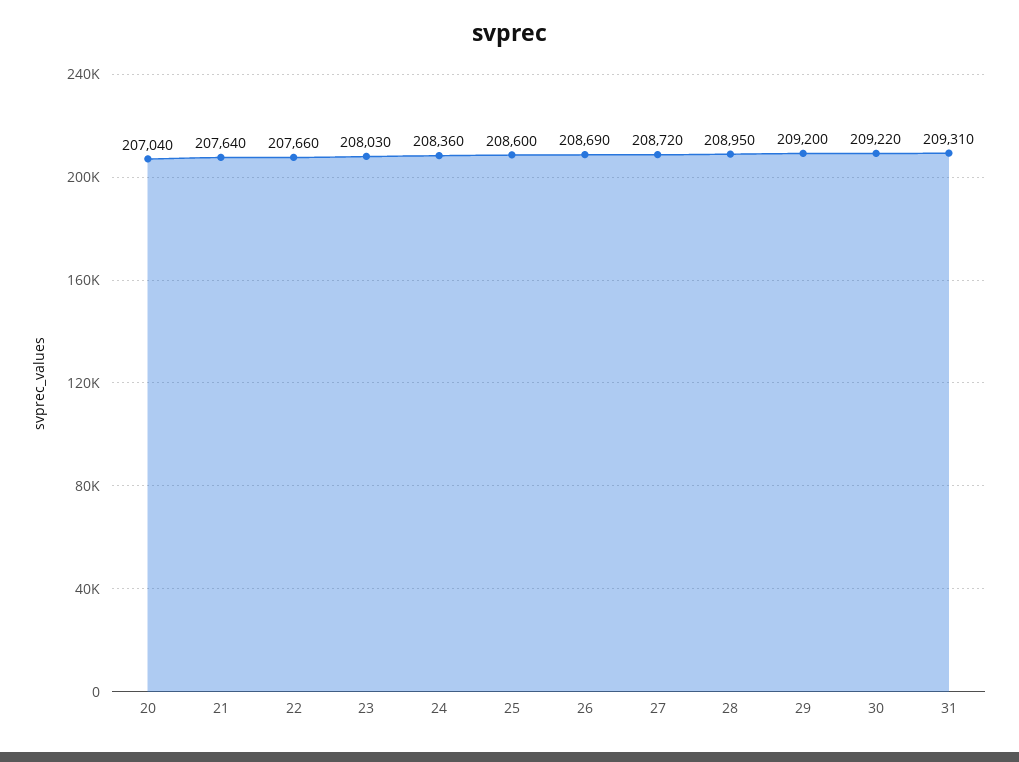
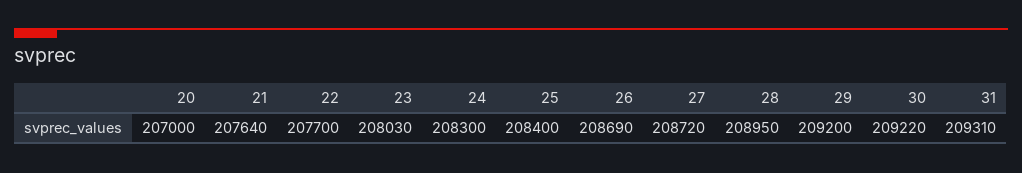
20: 207040 -> 207000
22: 207660 -> 207700
24: 208360 -> 208300
25: 208600 -> 208400

